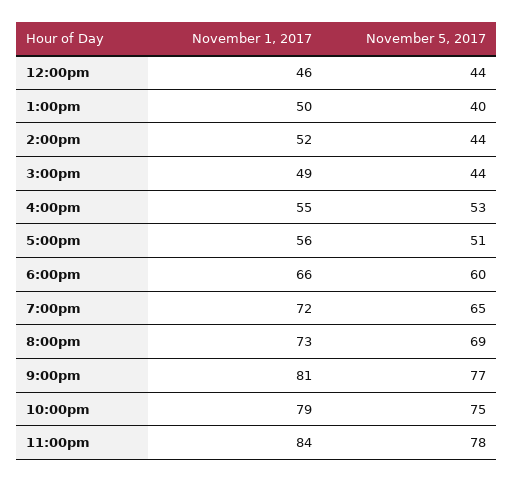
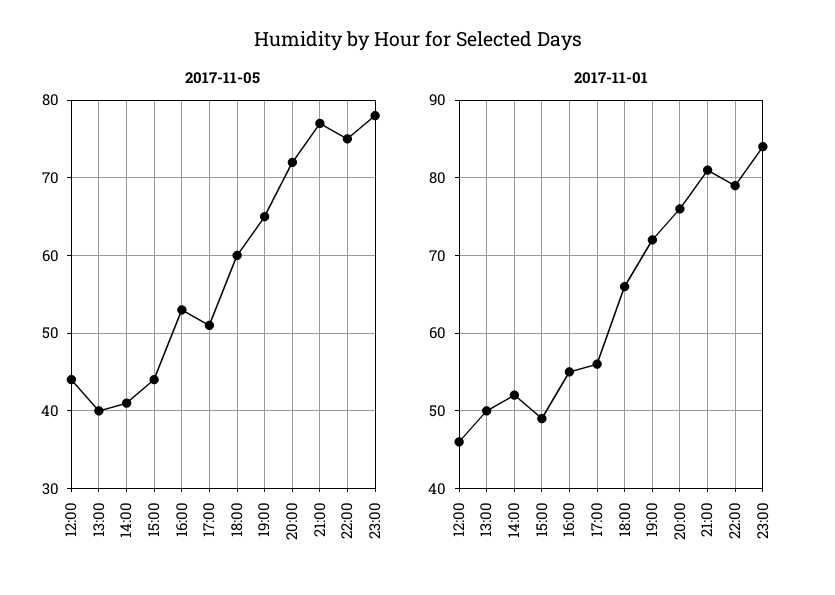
November 5, 2017, 2:00pm: 44 -> 41
November 1, 2017, 8:00pm: 73 -> 76
November 5, 2017, 8:00pm: 69 -> 72

